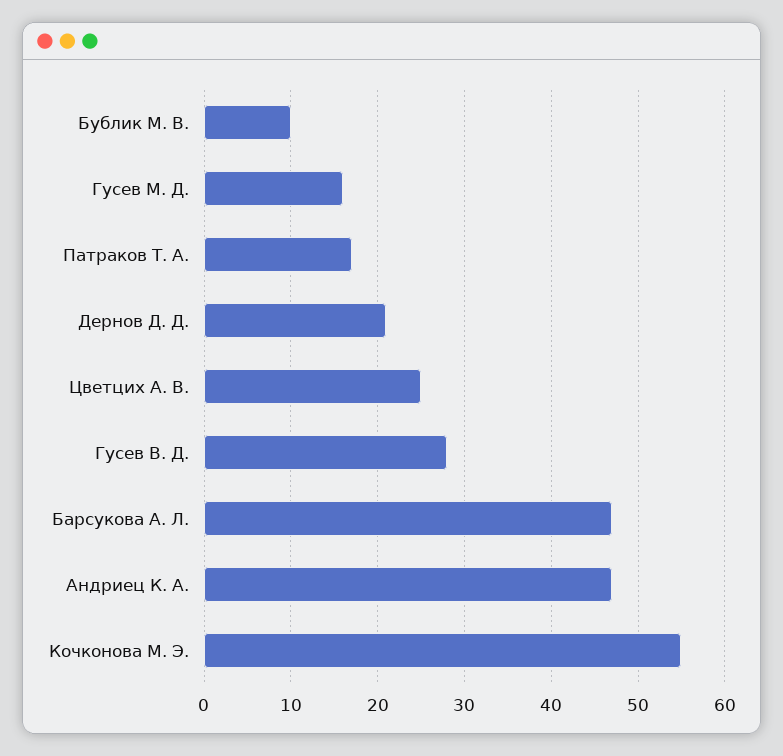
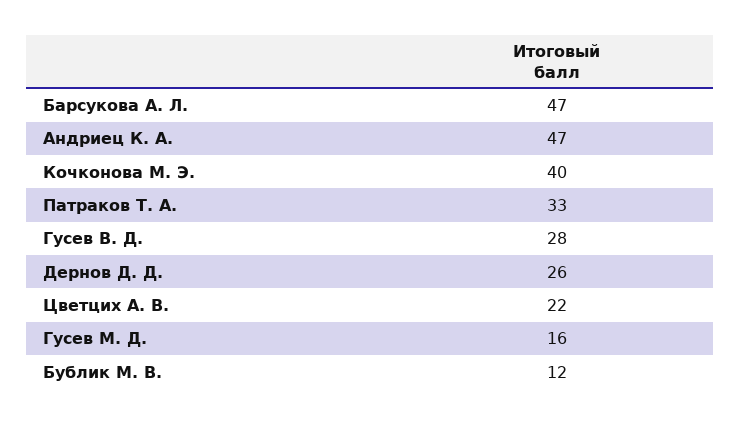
Бублик М. В.: 10 -> 12
Патраков Т. А.: 17 -> 33
Дернов Д. Д.: 21 -> 26
Цветцих А. В.: 25 -> 22
Кочконова М. Э.: 55 -> 40

